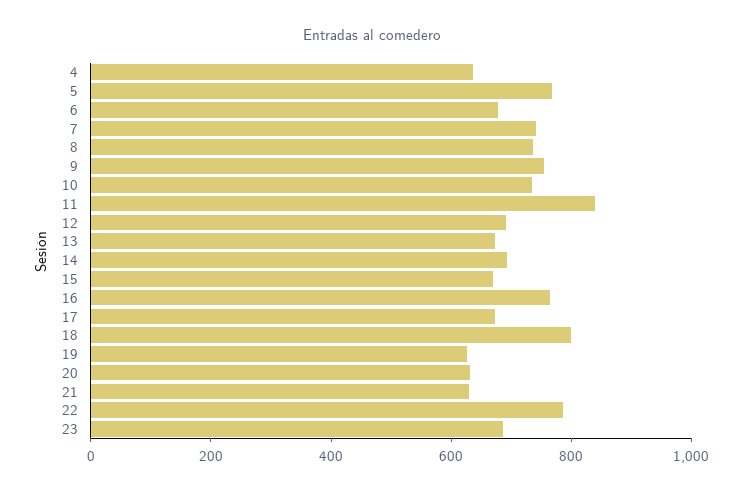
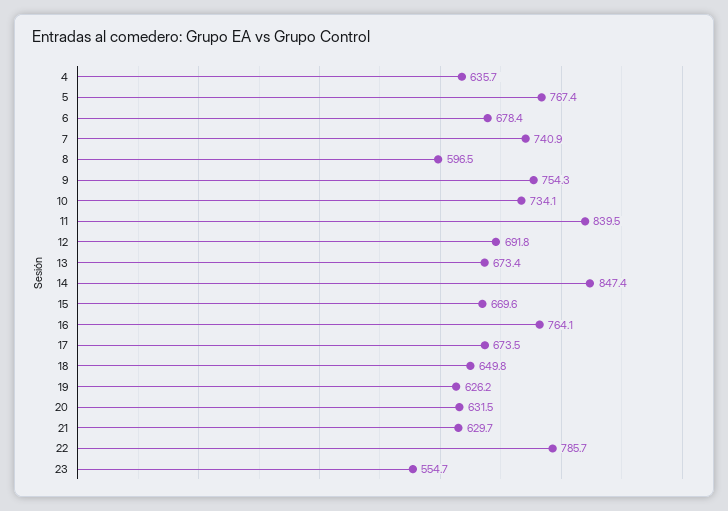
8: 750 -> 596.5
14: 700 -> 847.4
18: 800 -> 649.8
23: 700 -> 554.7

